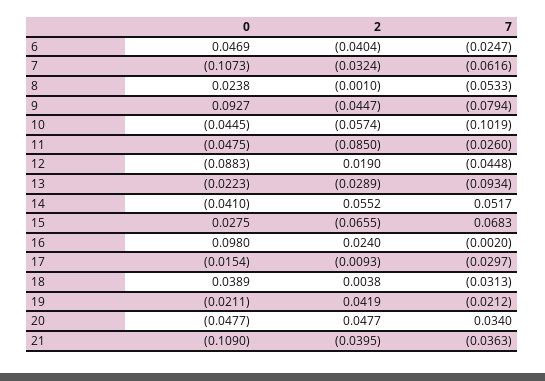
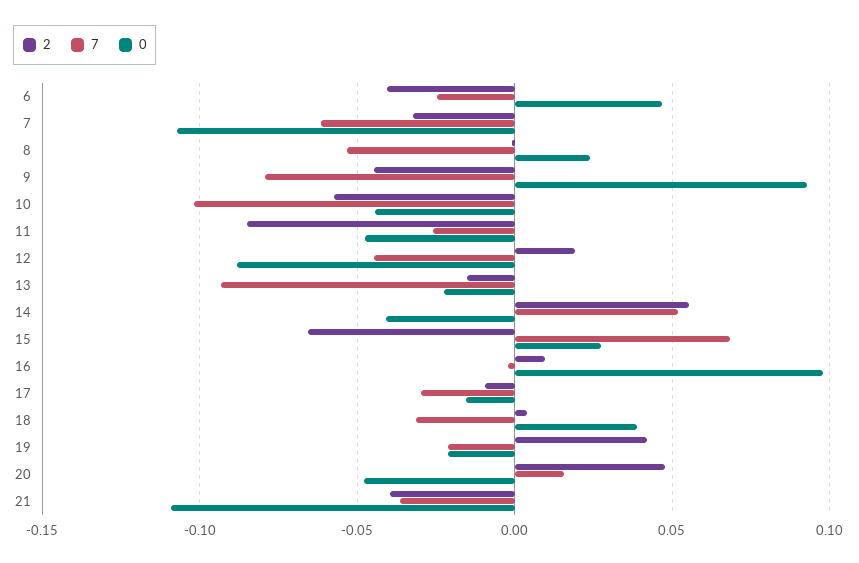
2, 13: -0.0289 -> -0.015
2, 16: 0.024 -> 0.01
7, 20: 0.034 -> 0.015

